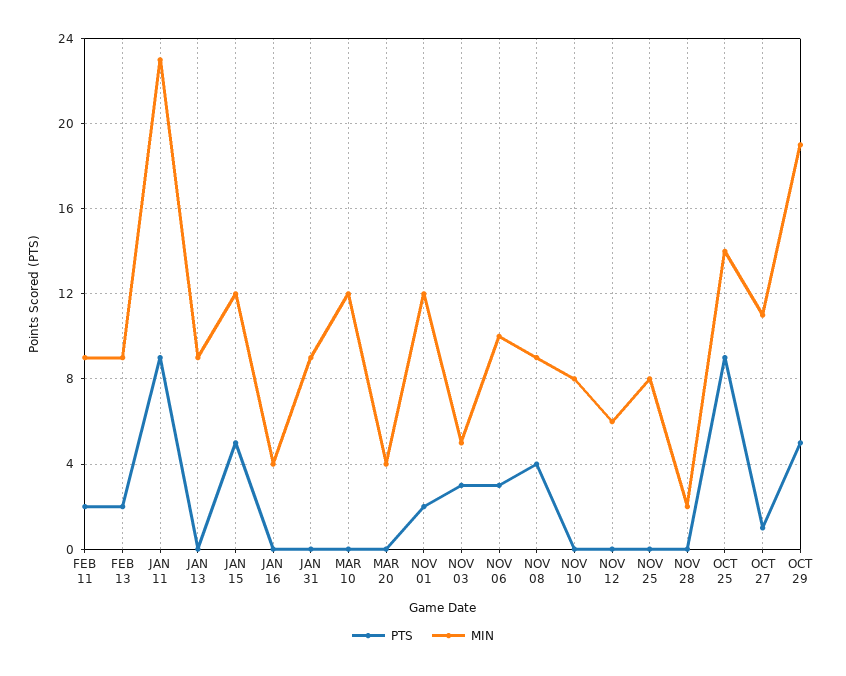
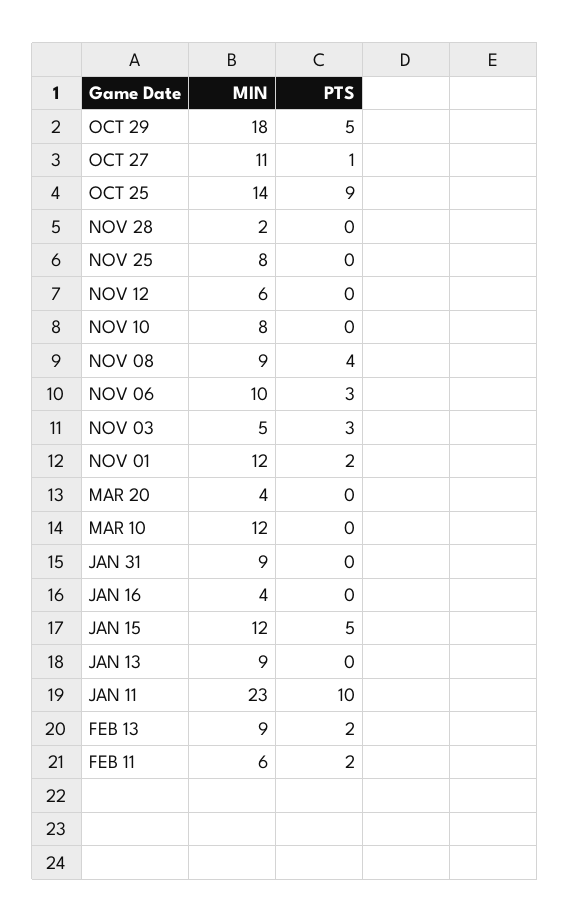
MIN, FEB 11: 9 -> 6
PTS, JAN 11: 9 -> 10
MIN, OCT 29: 19 -> 18

